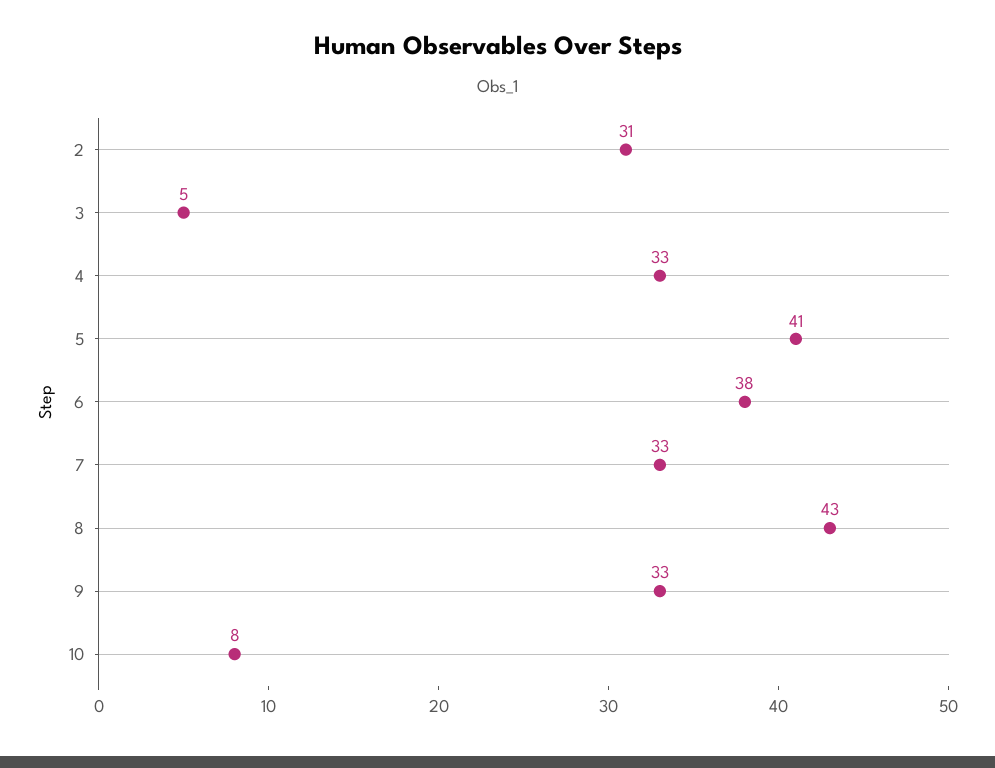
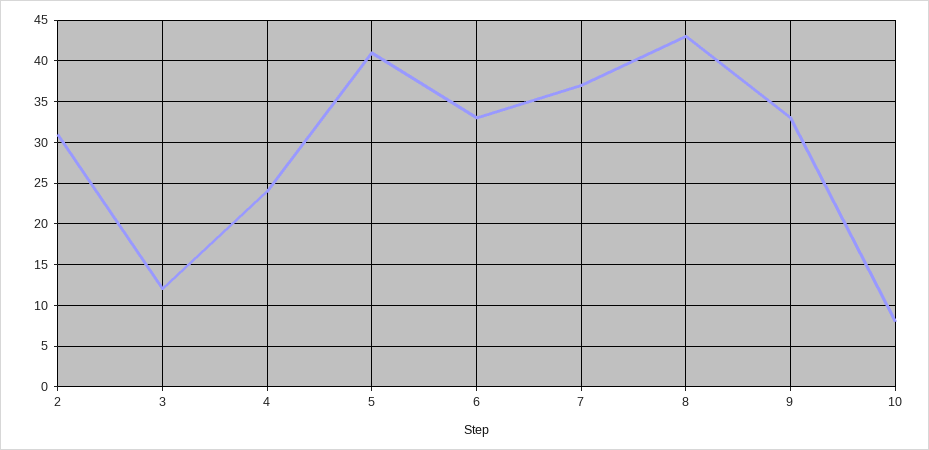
3: 5 -> 12
4: 33 -> 24
6: 38 -> 33
7: 33 -> 37

